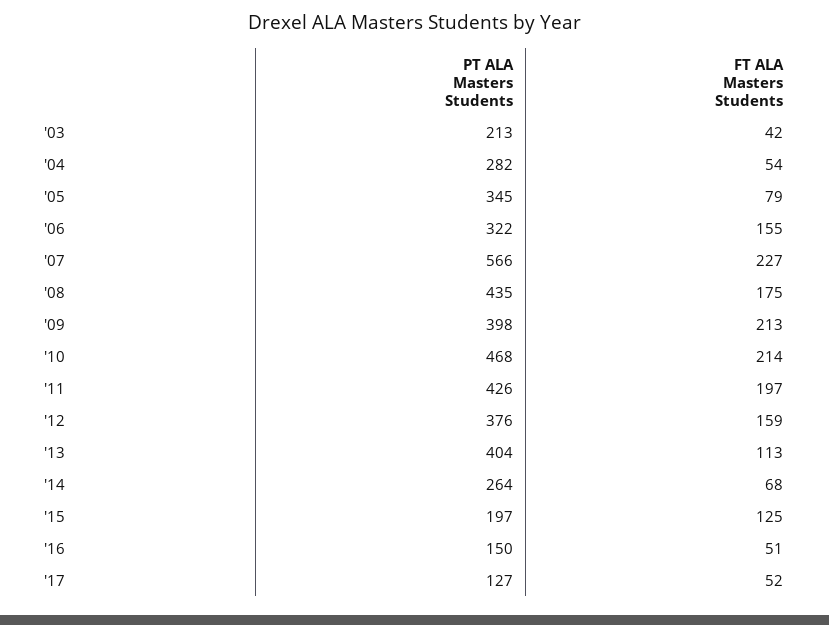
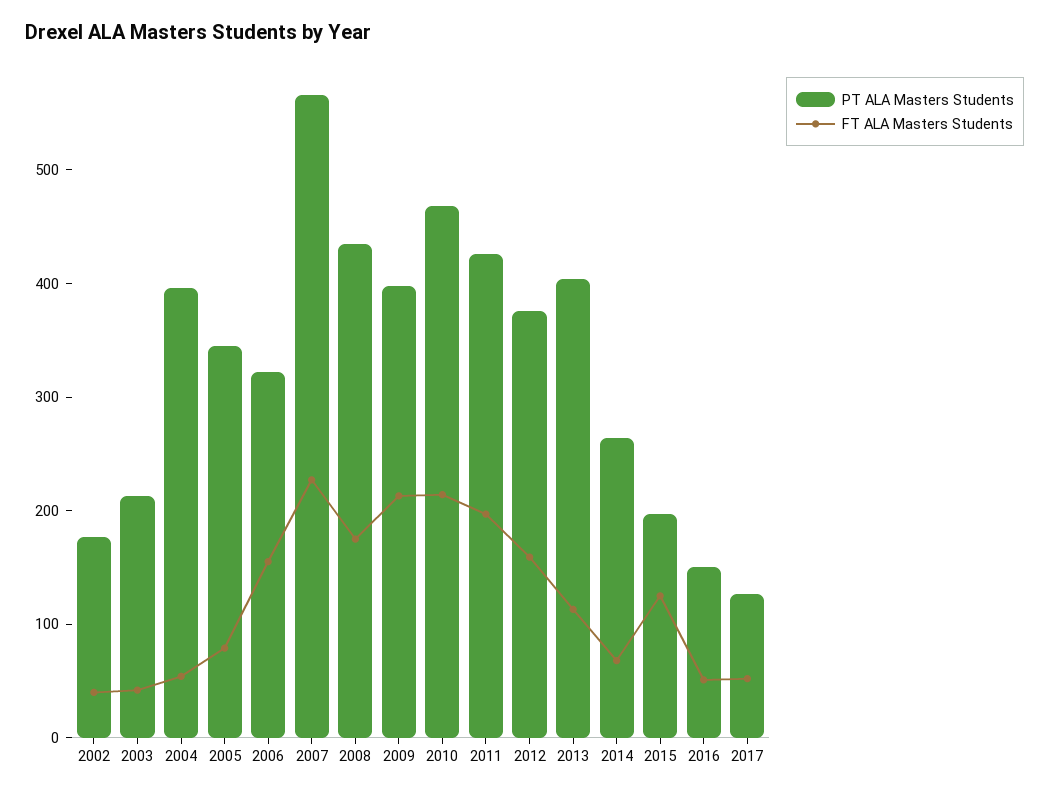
PT ALA Masters Students, '04: 282 -> 400
PT ALA Masters Students, 2002: none -> 180
FT ALA Masters Students, 2002: none -> 40

